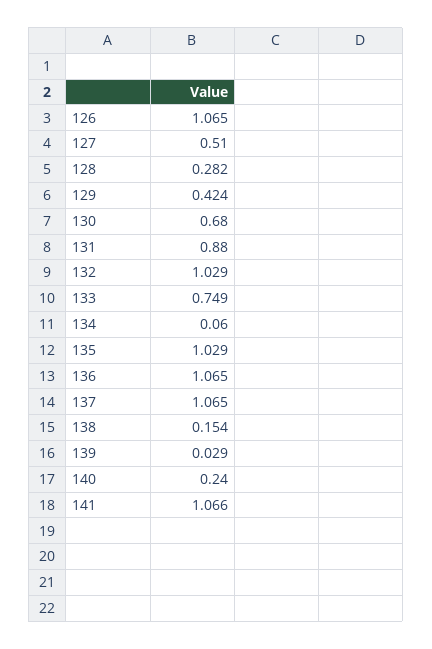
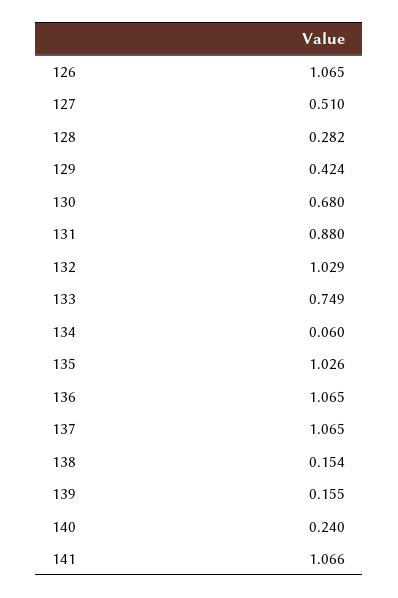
135: 1.029 -> 1.026
139: 0.029 -> 0.155

